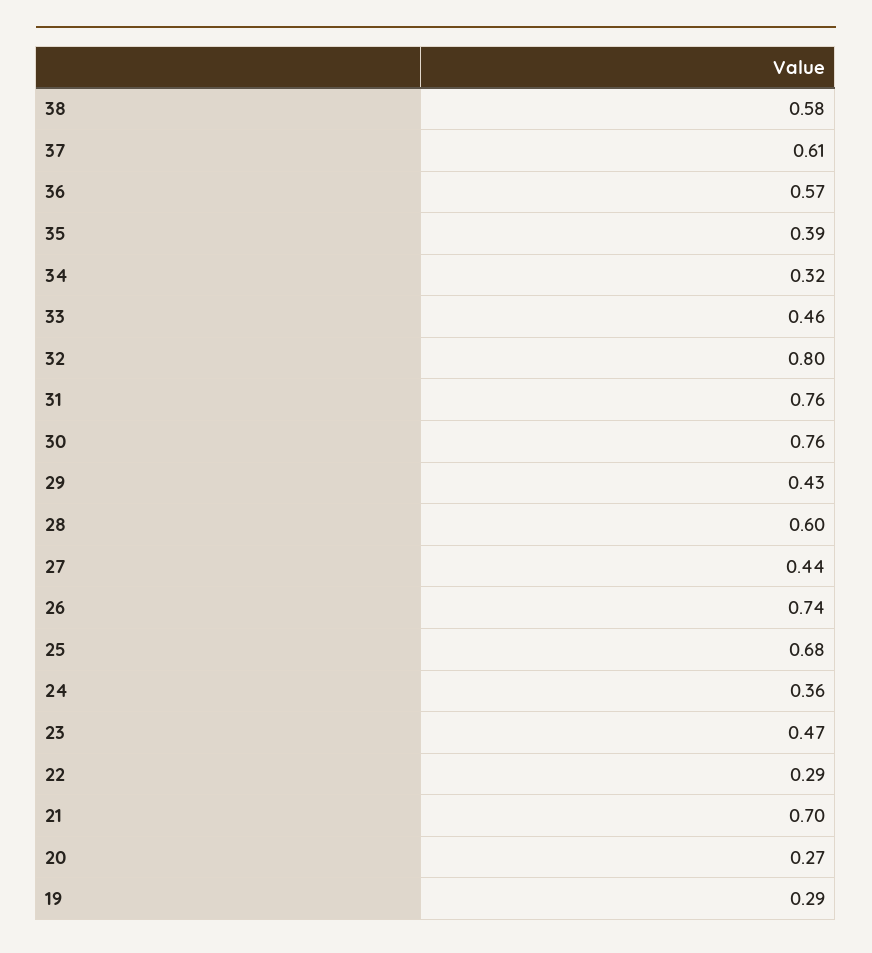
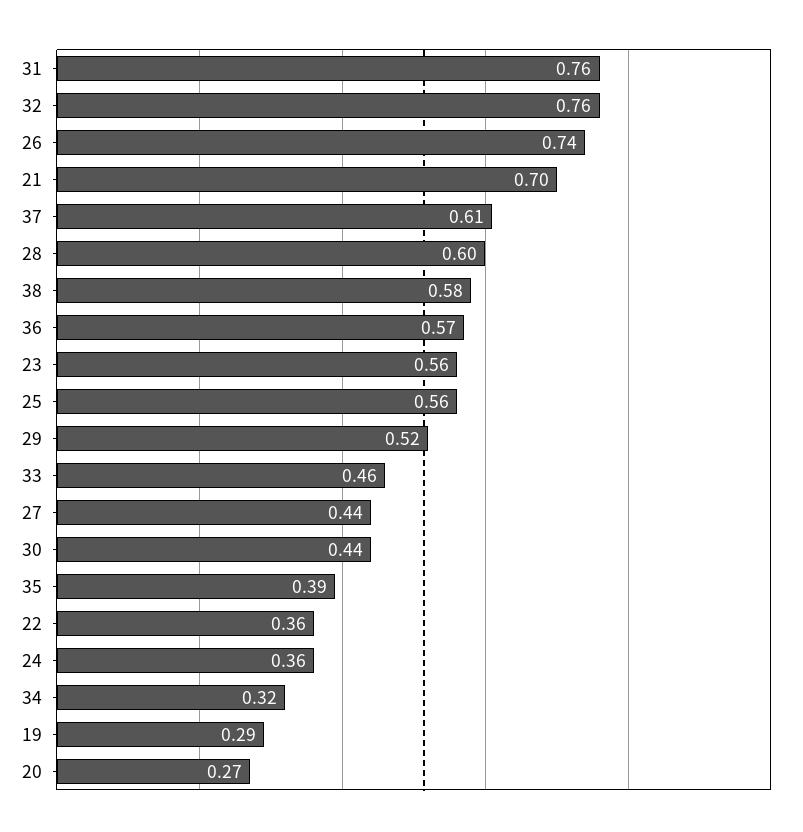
32: 0.8 -> 0.76
30: 0.76 -> 0.44
29: 0.43 -> 0.52
25: 0.68 -> 0.56
23: 0.47 -> 0.56
22: 0.29 -> 0.36

